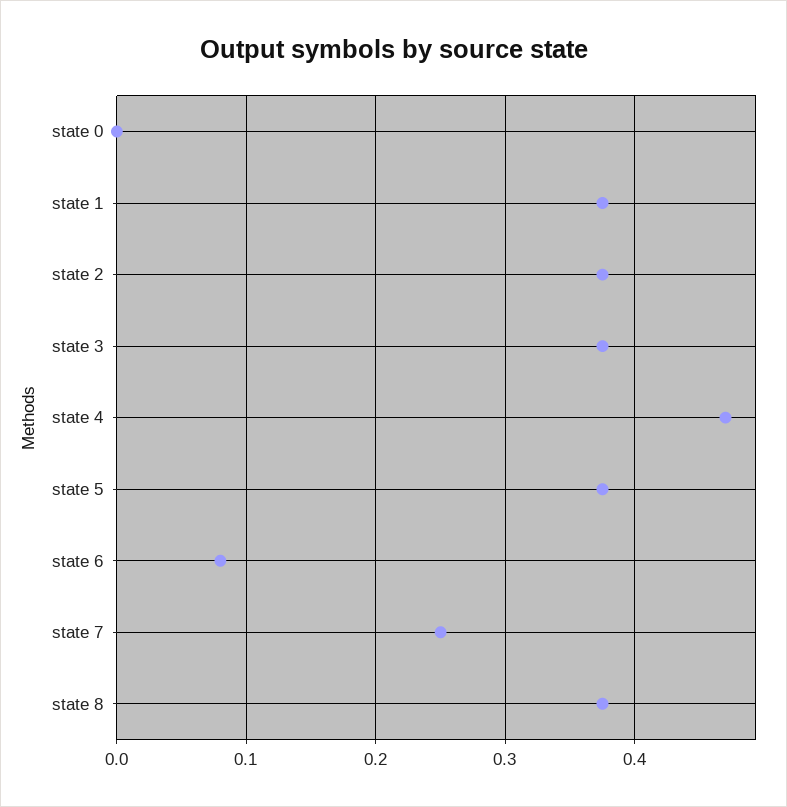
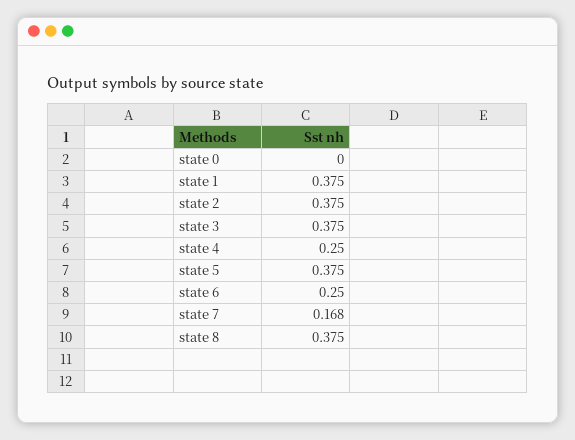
state 4: 0.47 -> 0.25
state 6: 0.08 -> 0.25
state 7: 0.25 -> 0.168

